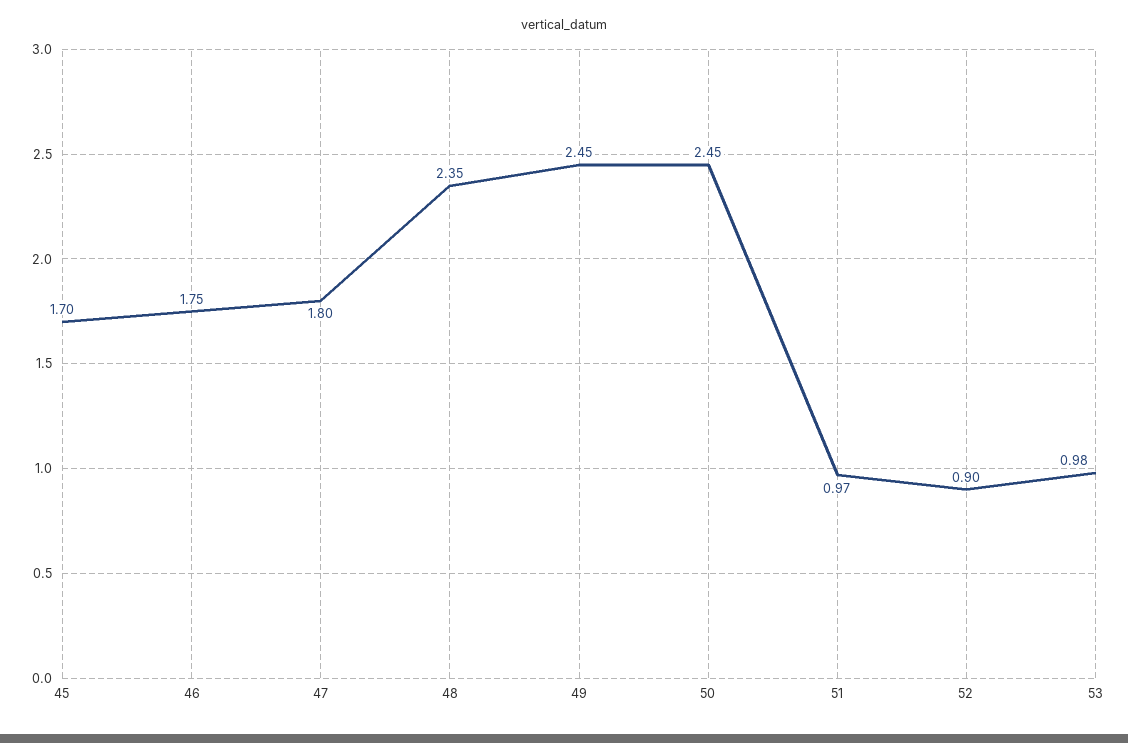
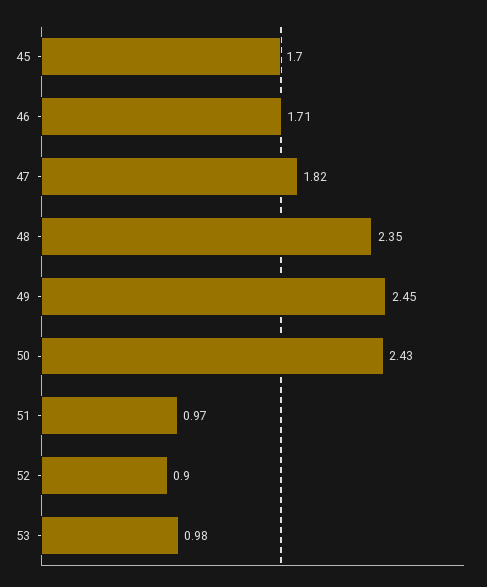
46: 1.75 -> 1.71
47: 1.8 -> 1.82
50: 2.45 -> 2.43

